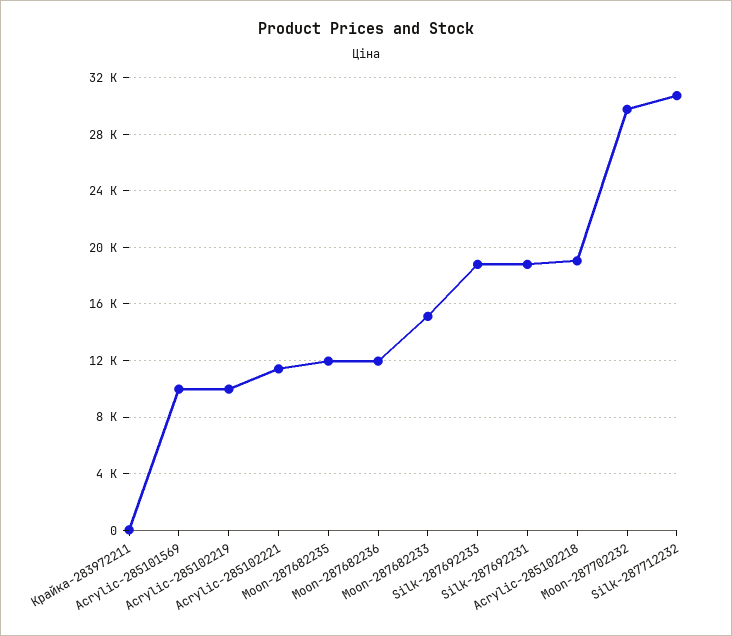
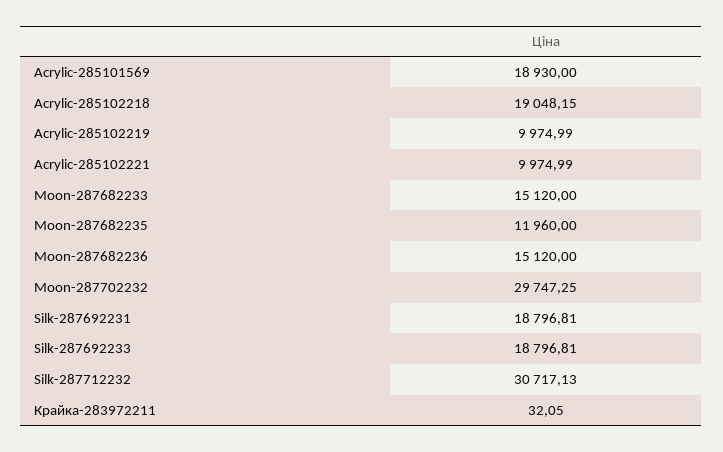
Acrylic-285101569: 10000 -> 18930
Acrylic-285102221: 11500 -> 9974.99
Moon-287682236: 12000 -> 15120

